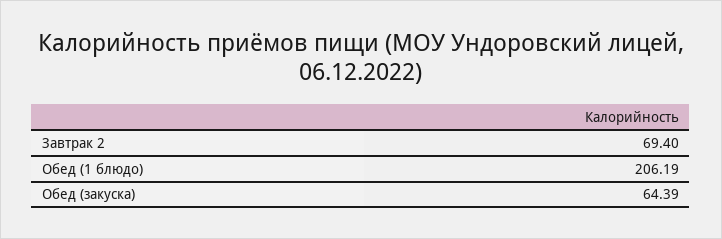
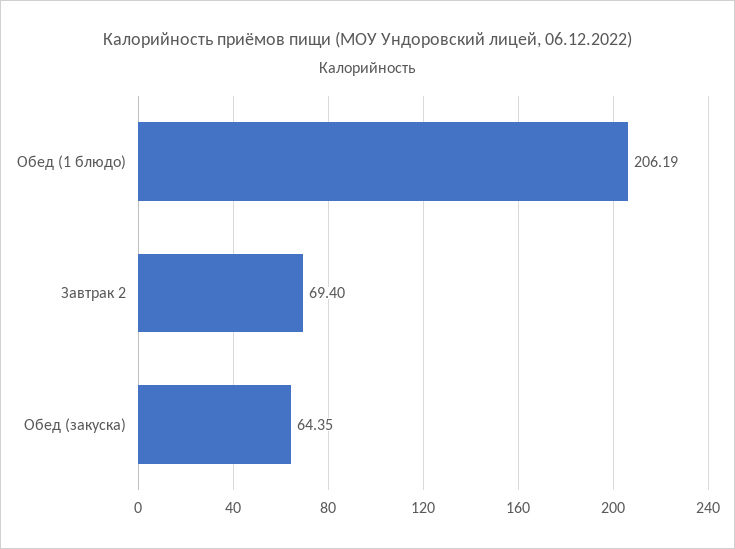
Обед (закуска): 64.39 -> 64.35

